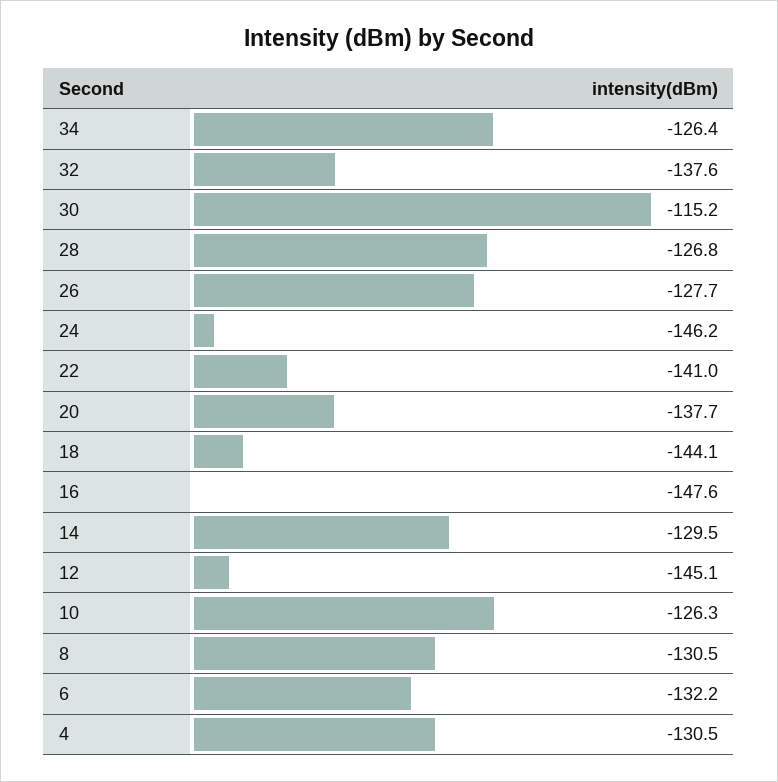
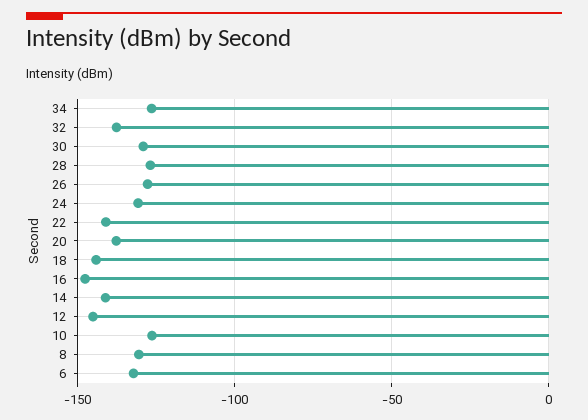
30: -115.2 -> -130
24: -146.2 -> -130
14: -129.5 -> -140
4: -130.5 -> none

